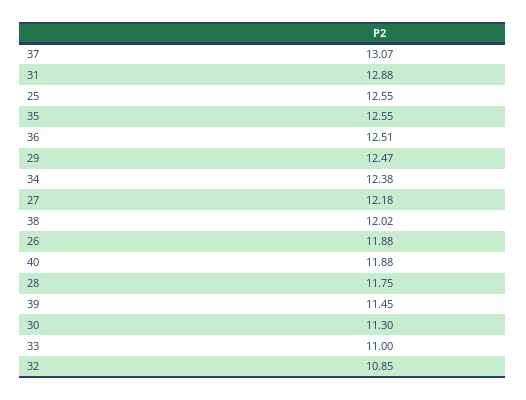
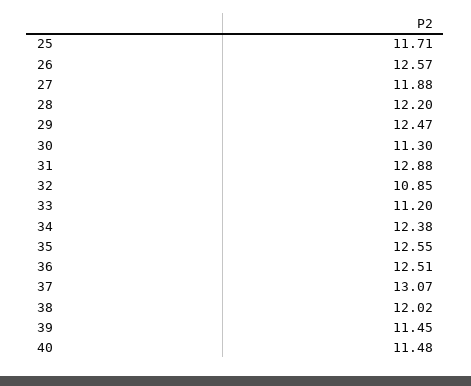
25: 12.55 -> 11.71
27: 12.18 -> 11.88
26: 11.88 -> 12.57
40: 11.88 -> 11.48
28: 11.75 -> 12.2
33: 11 -> 11.2

